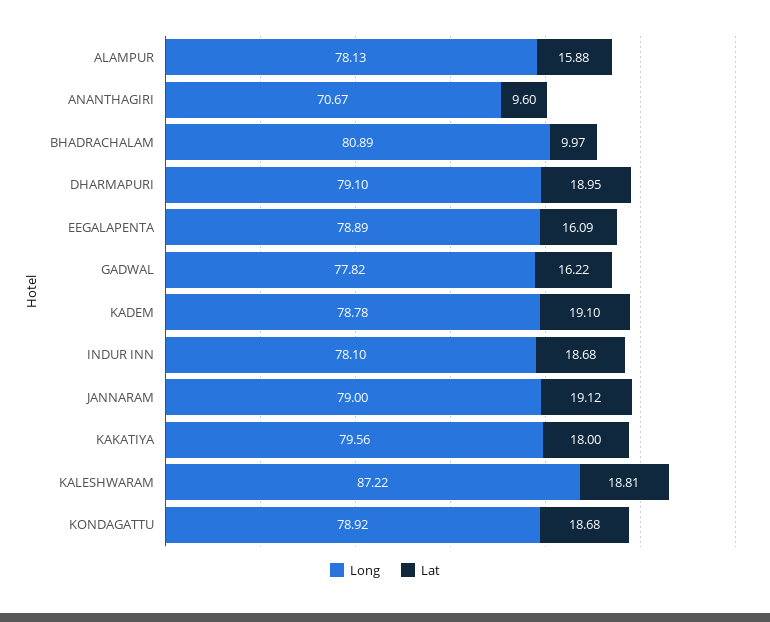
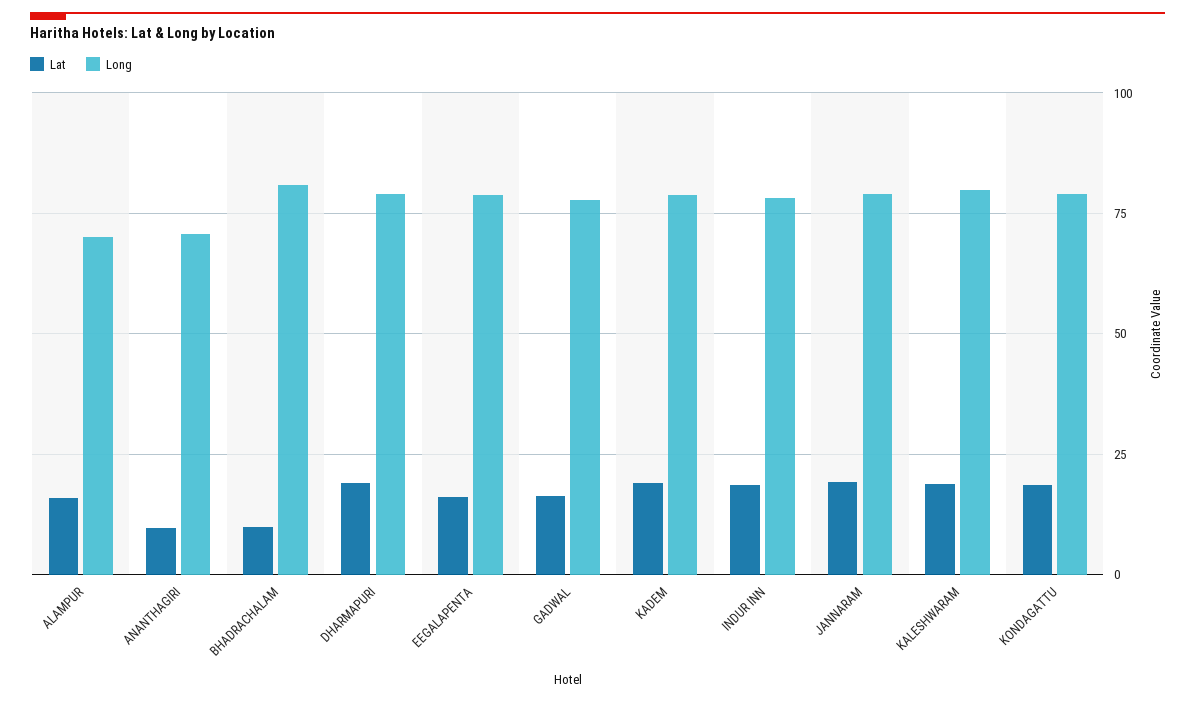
Long, ALAMPUR: 78.13 -> 70
Long, KAKATIYA: 79.56 -> none
Lat, KAKATIYA: 18 -> none
Long, KALESHWARAM: 87.22 -> 80

